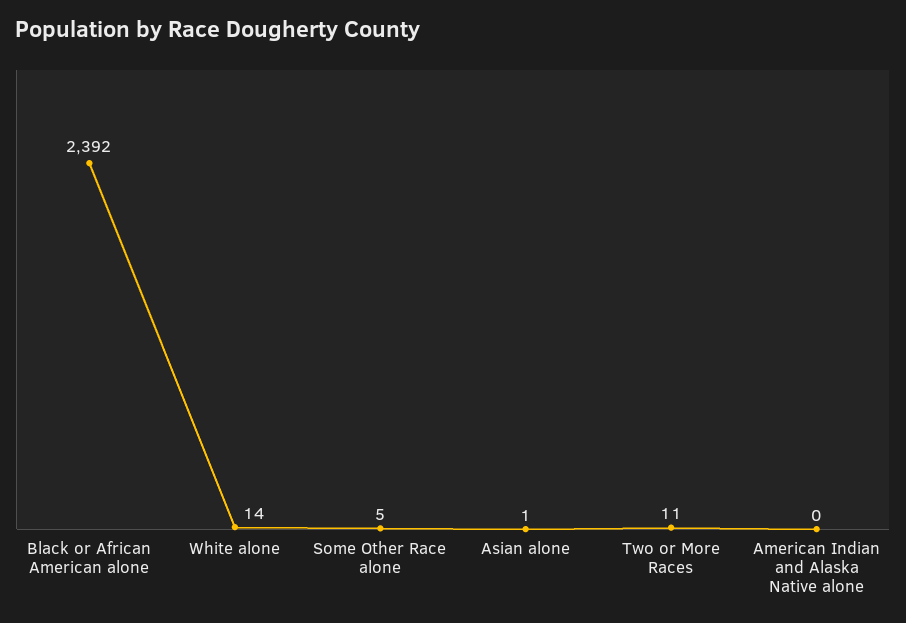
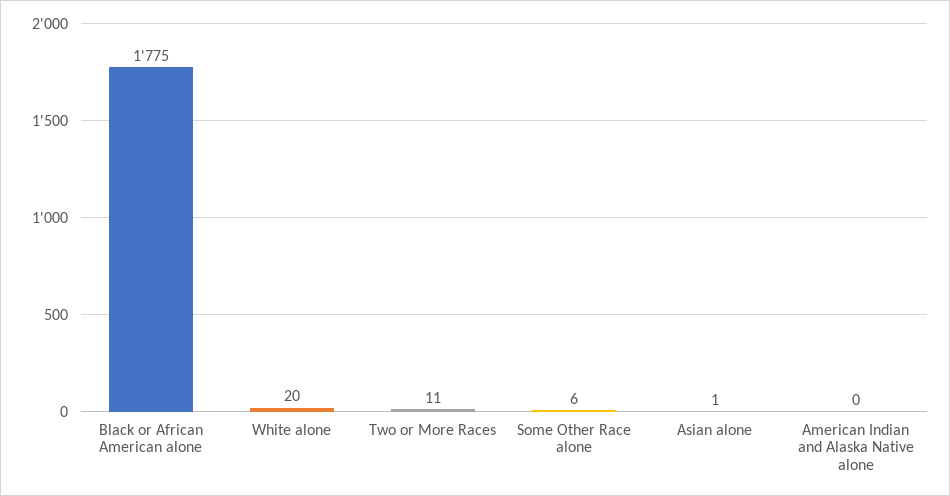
Black or African American alone: 2392 -> 1775
White alone: 14 -> 20
Some Other Race alone: 5 -> 6

